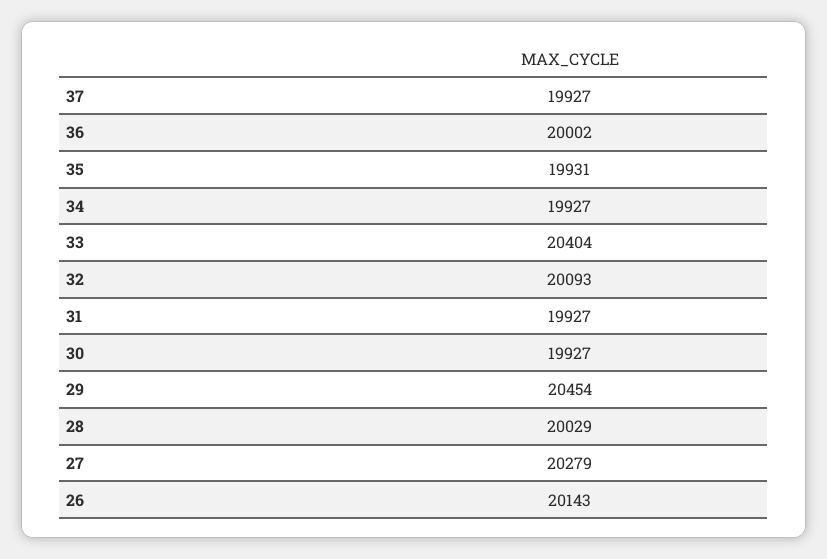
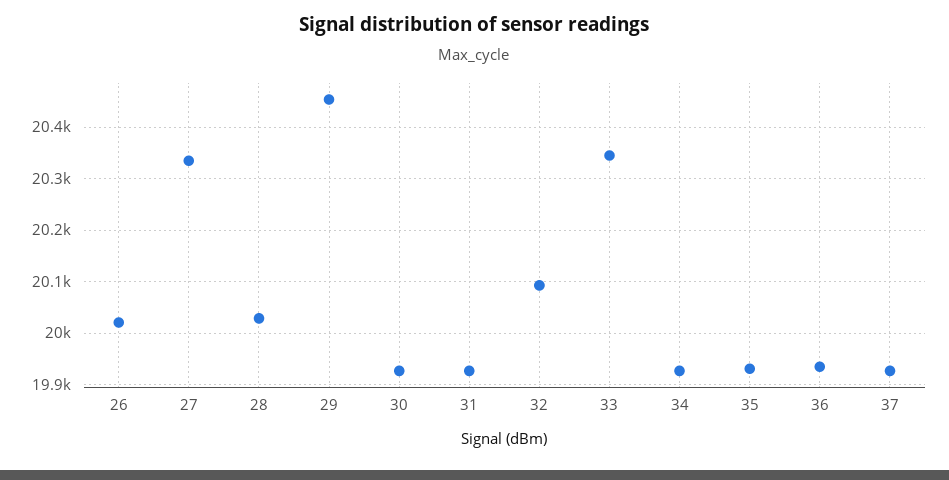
36: 20002 -> 19940
33: 20404 -> 20340
27: 20279 -> 20340
26: 20143 -> 20020

